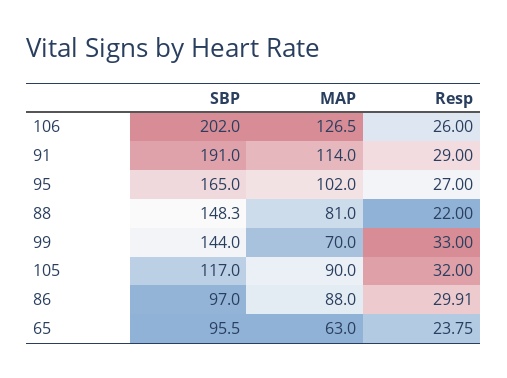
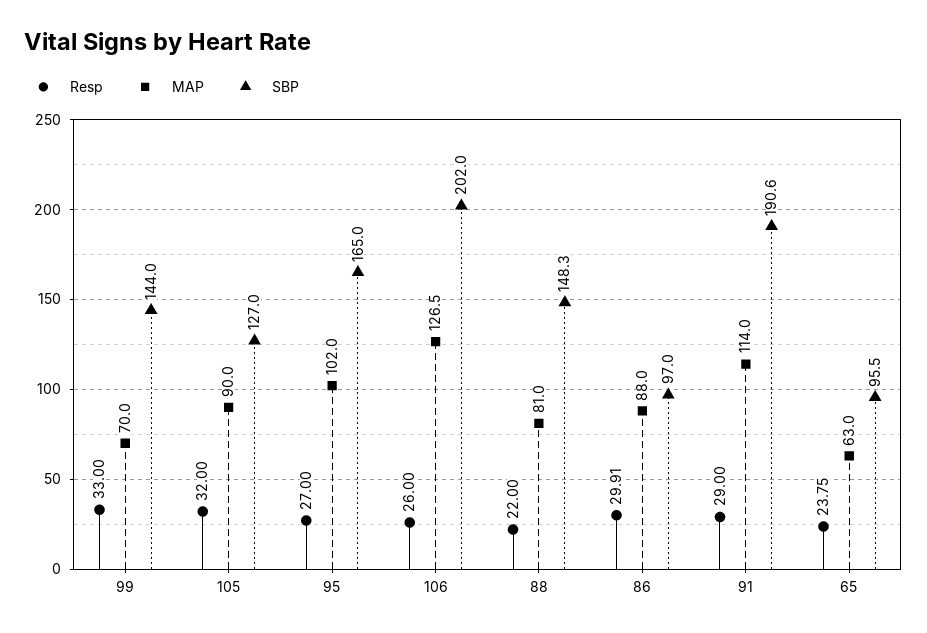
SBP, 91: 191 -> 190.6
SBP, 105: 117 -> 127

